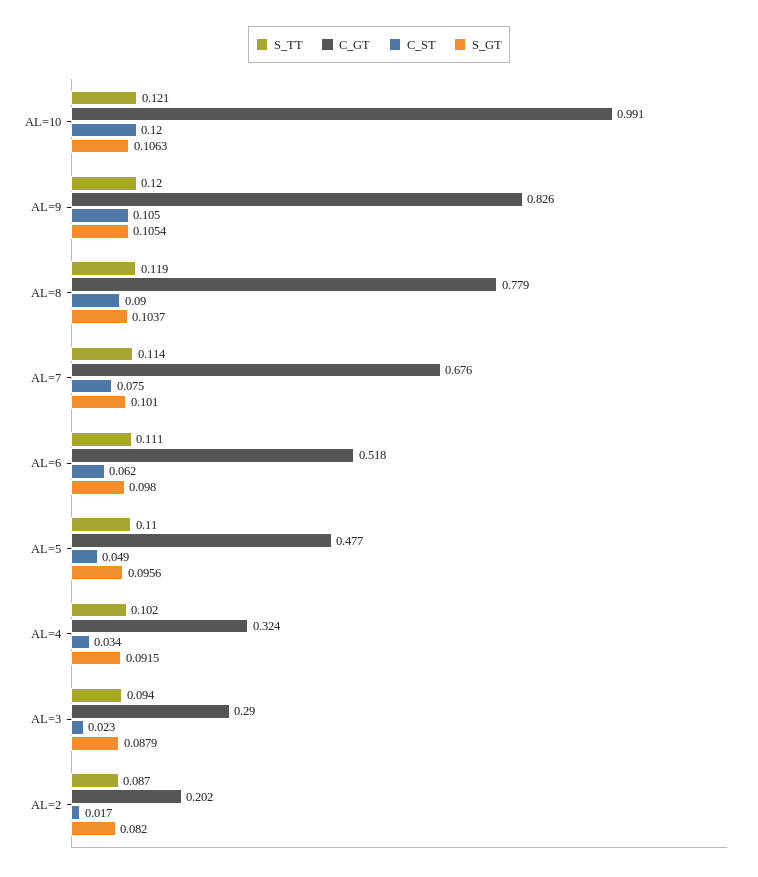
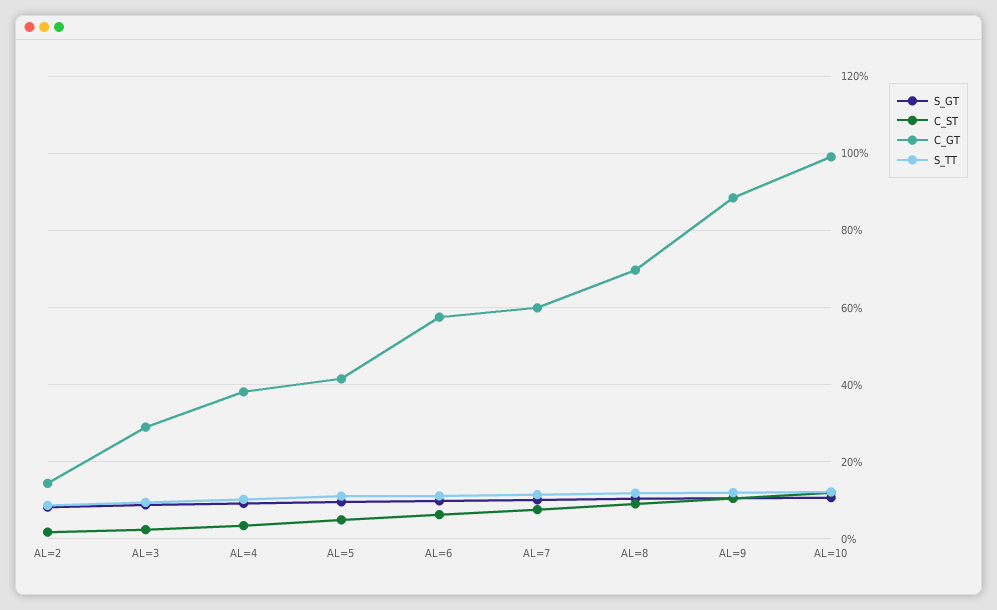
C_GT, AL=9: 0.826 -> 0.88
C_GT, AL=8: 0.779 -> 0.7
C_GT, AL=7: 0.676 -> 0.6
C_GT, AL=6: 0.518 -> 0.58
C_GT, AL=5: 0.477 -> 0.42
C_GT, AL=4: 0.324 -> 0.38
C_GT, AL=2: 0.202 -> 0.14

